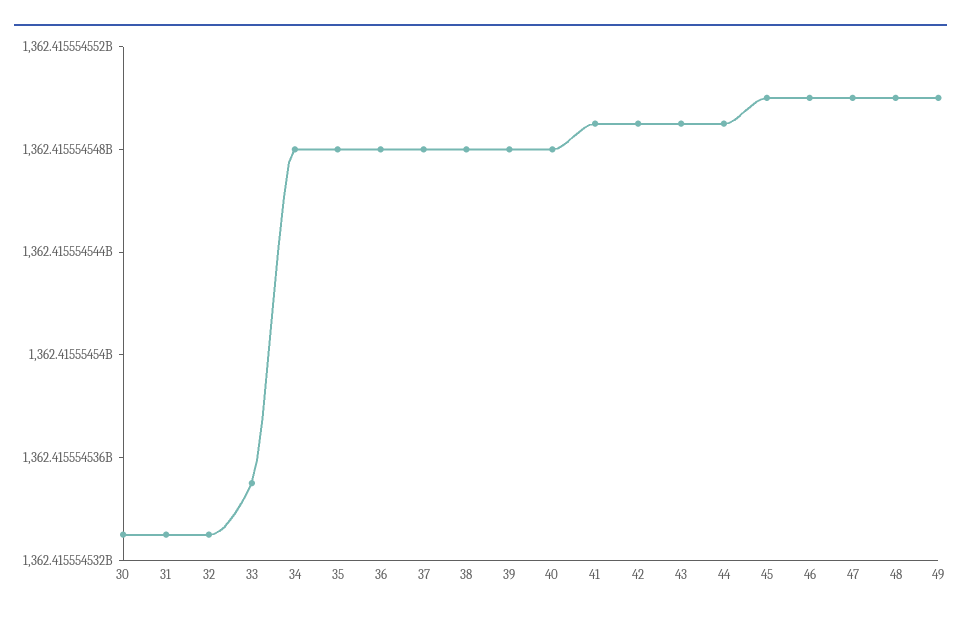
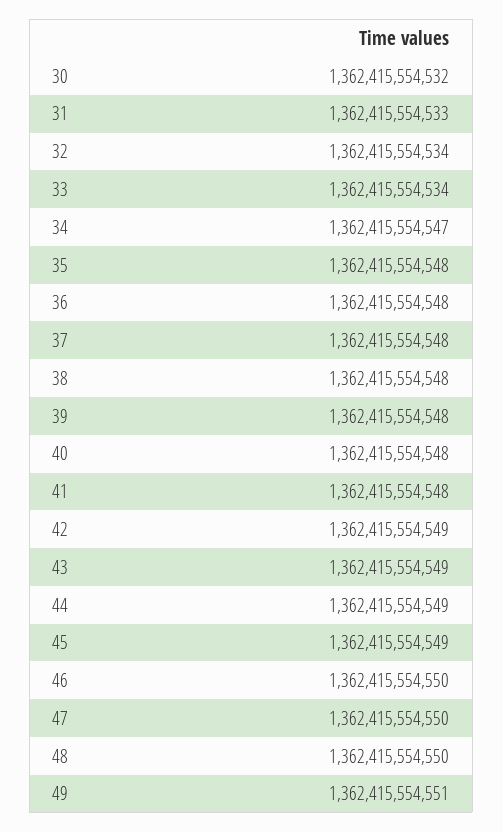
30: 1362415554533 -> 1362415554532
32: 1362415554533 -> 1362415554534
33: 1362415554535 -> 1362415554534
34: 1362415554548 -> 1362415554547
41: 1362415554549 -> 1362415554548
45: 1362415554550 -> 1362415554549
49: 1362415554550 -> 1362415554551

